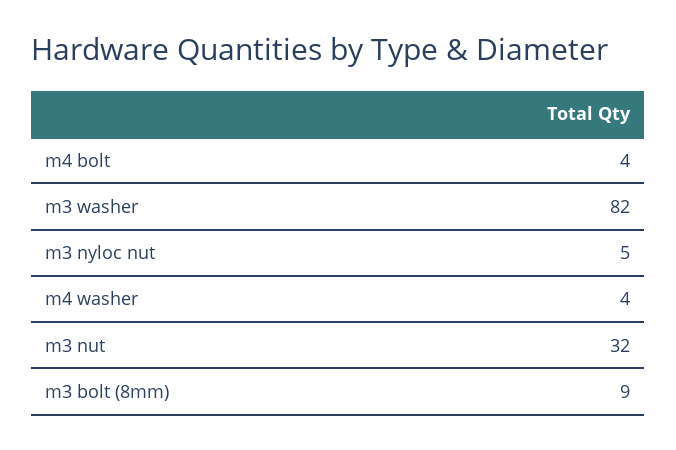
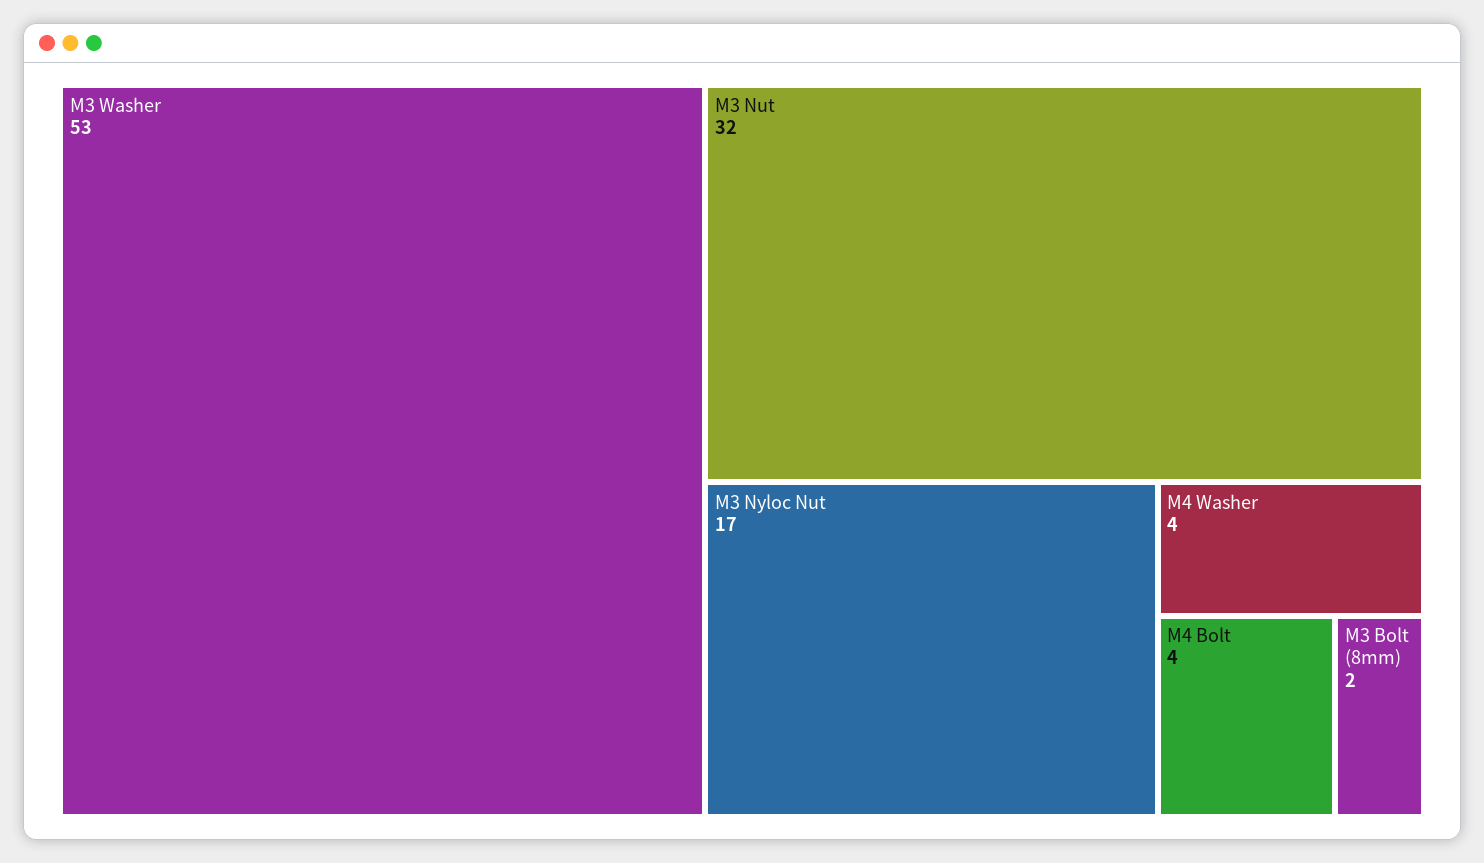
m3 washer: 82 -> 53
m3 nyloc nut: 5 -> 17
m3 bolt (8mm): 9 -> 2

